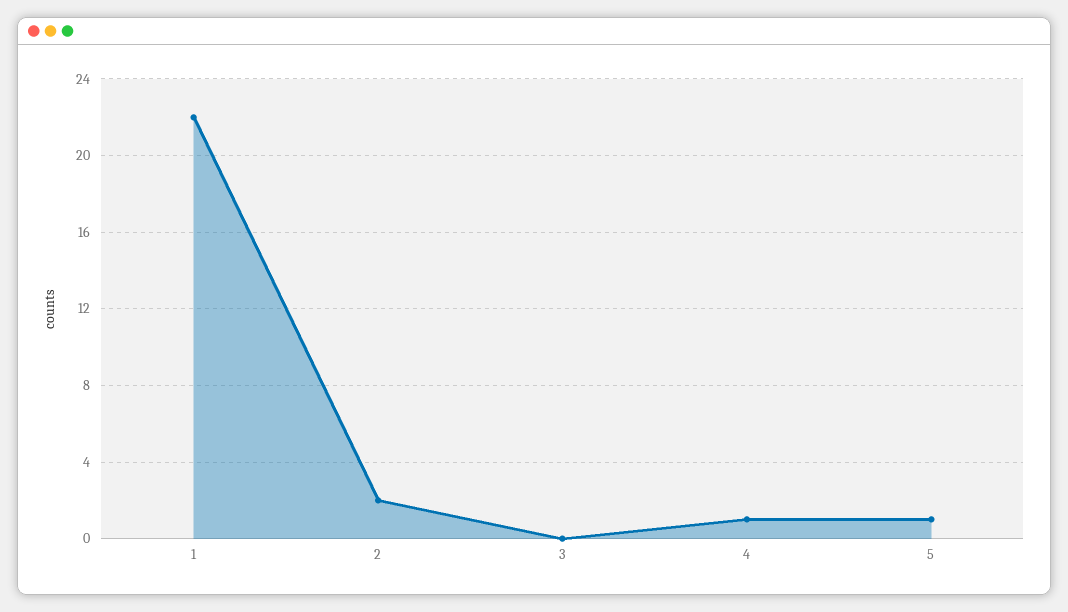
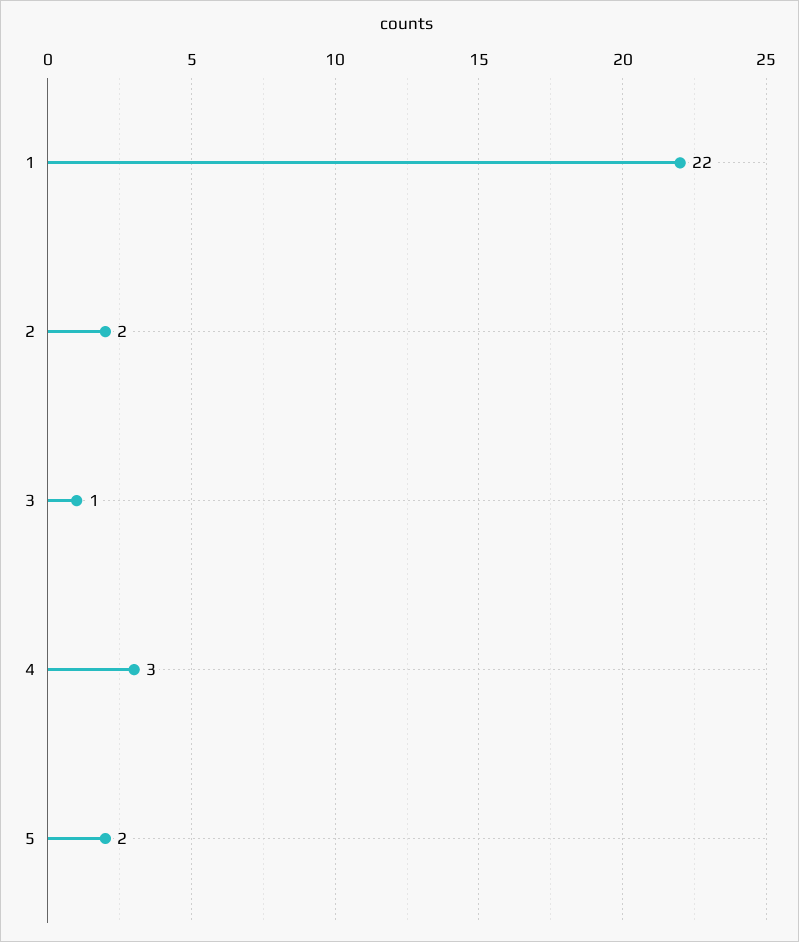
3: 0 -> 1
4: 1 -> 3
5: 1 -> 2

